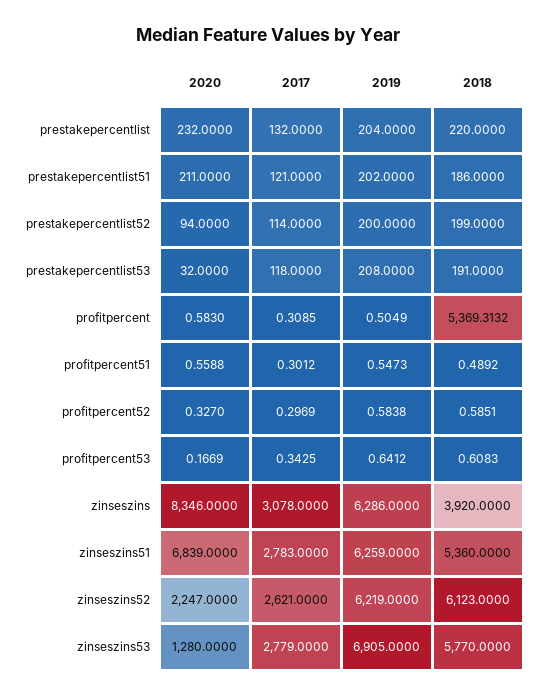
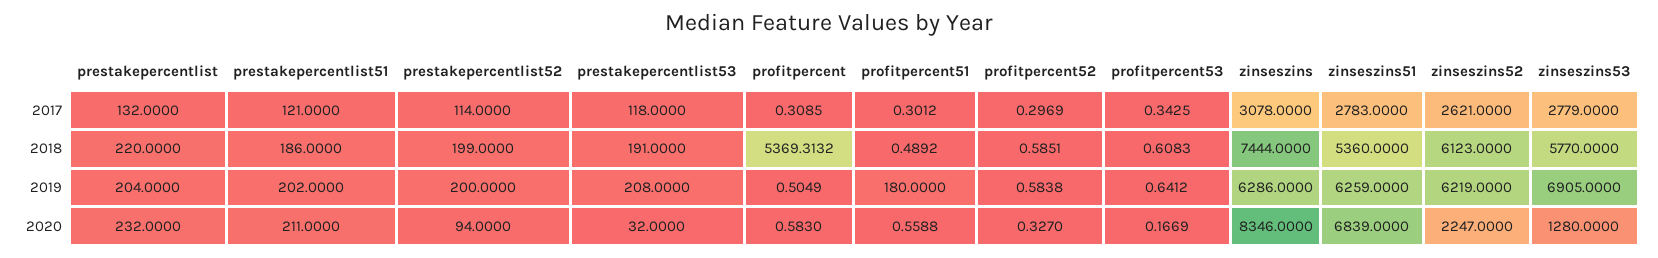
2019, profitpercent51: 0.5473 -> 180
2018, zinseszins: 3920 -> 7444

